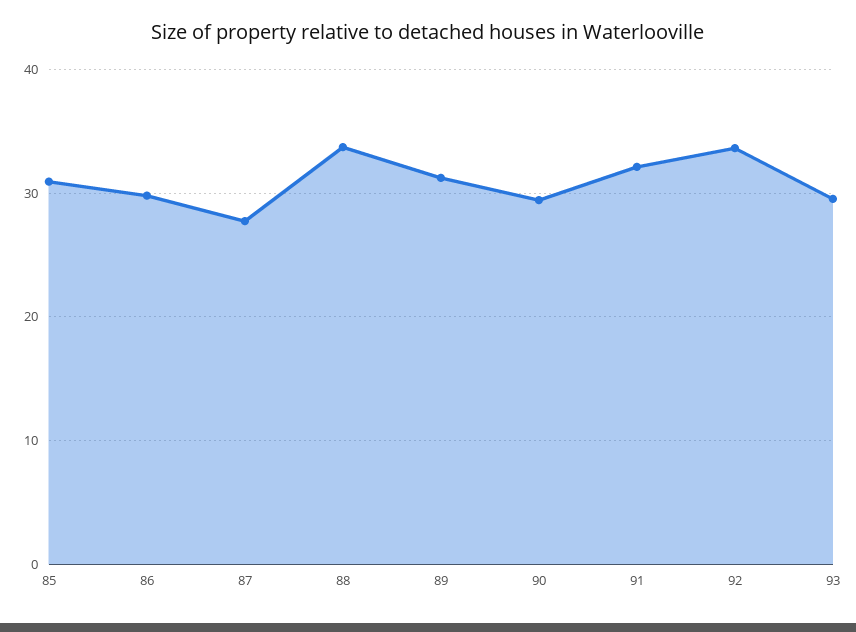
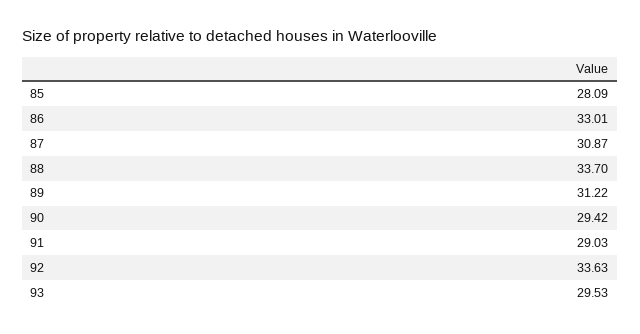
85: 31 -> 28.09
86: 30 -> 33.01
87: 28 -> 30.87
91: 32 -> 29.03

